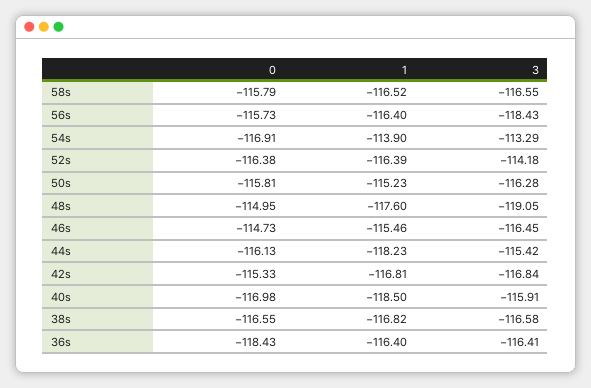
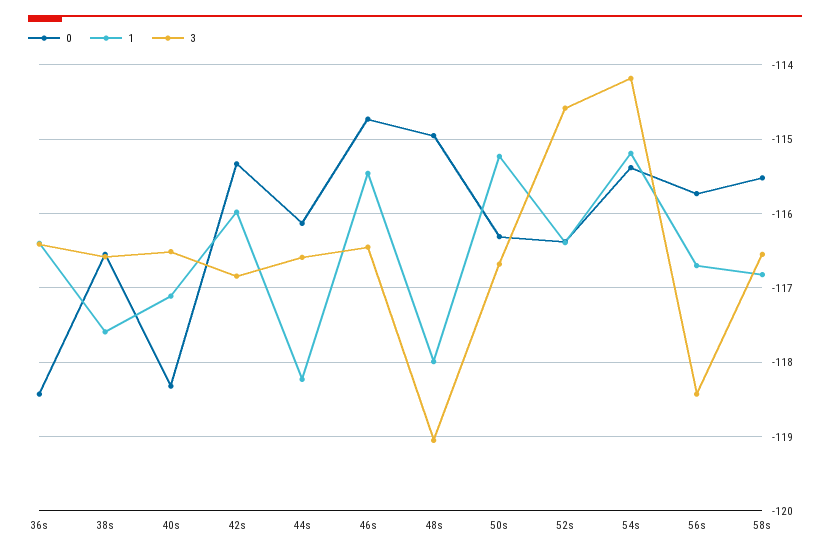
0, 58s: -115.79 -> -115.5
1, 58s: -116.52 -> -116.8
1, 56s: -116.4 -> -116.7
0, 54s: -116.91 -> -115.4
1, 54s: -113.9 -> -115.2
3, 54s: -113.29 -> -114.2
3, 52s: -114.18 -> -114.6
0, 50s: -115.81 -> -116.3
3, 50s: -116.28 -> -116.7
1, 48s: -117.6 -> -118
3, 44s: -115.42 -> -116.6
1, 42s: -116.81 -> -116
0, 40s: -116.98 -> -118.3
1, 40s: -118.5 -> -117.1
3, 40s: -115.91 -> -116.5
1, 38s: -116.82 -> -117.6

